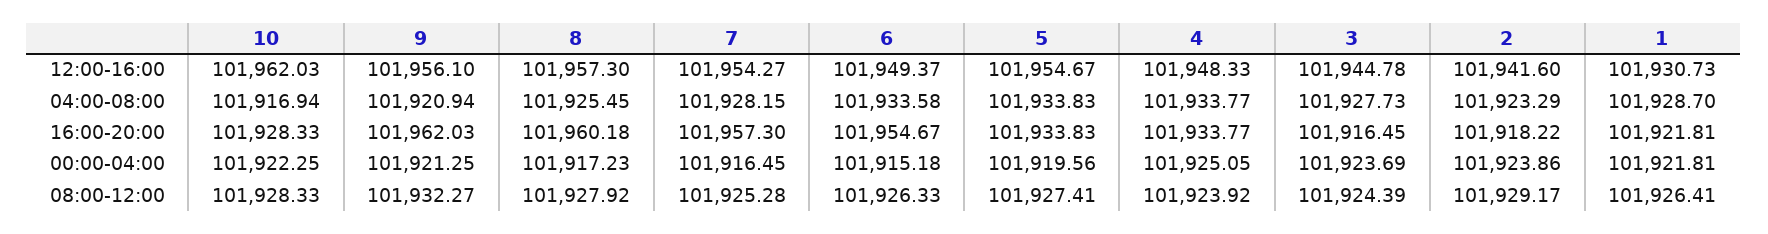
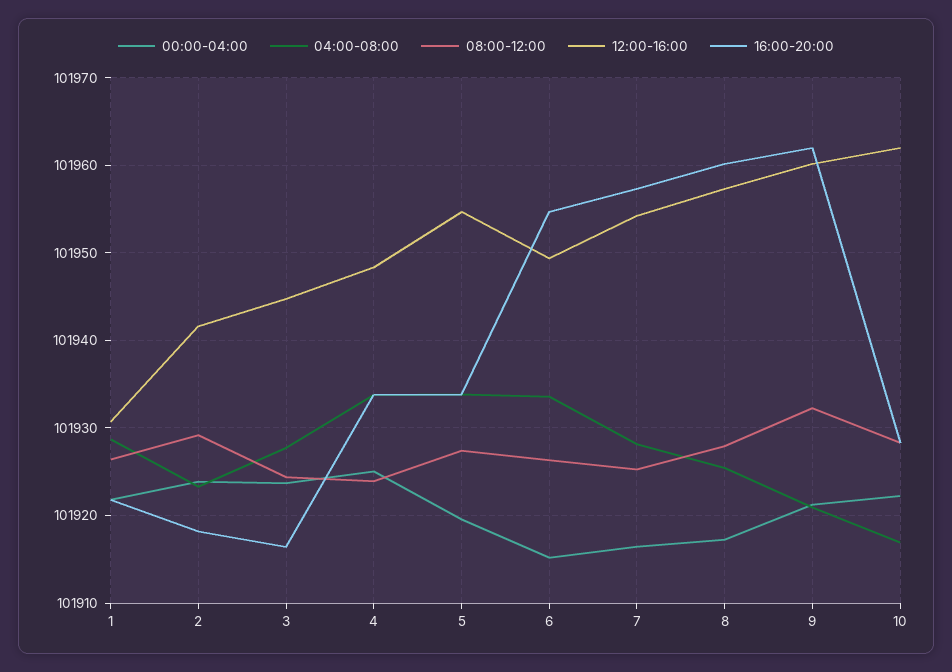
12:00-16:00, 9: 101956.1 -> 101960

